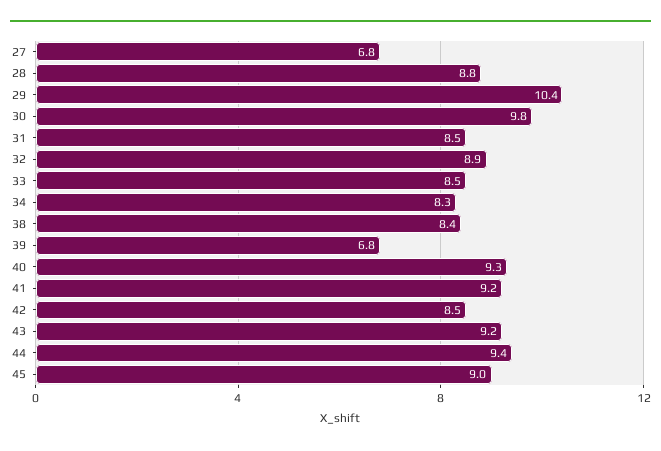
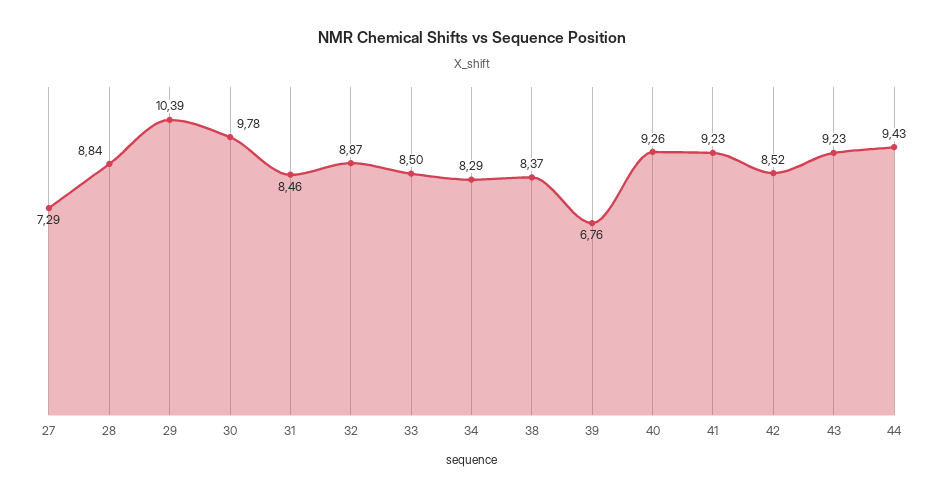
27: 6.8 -> 7.29
45: 9 -> none

